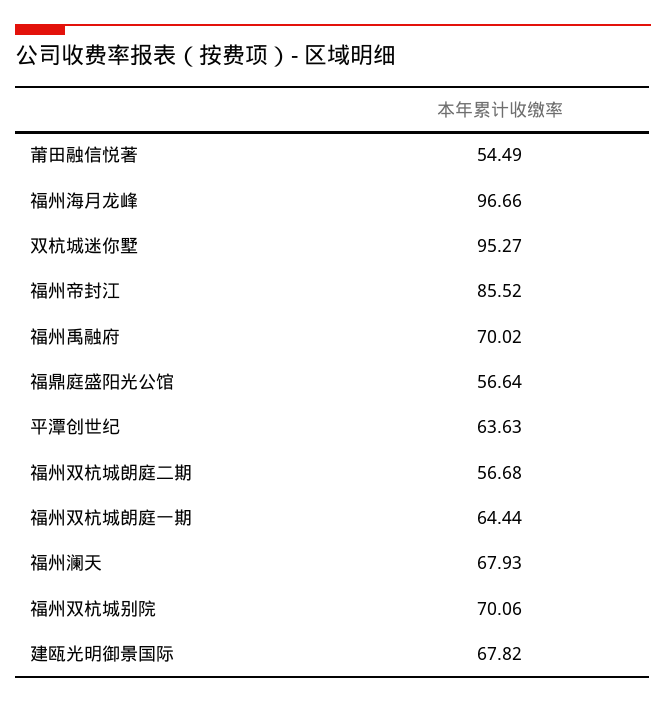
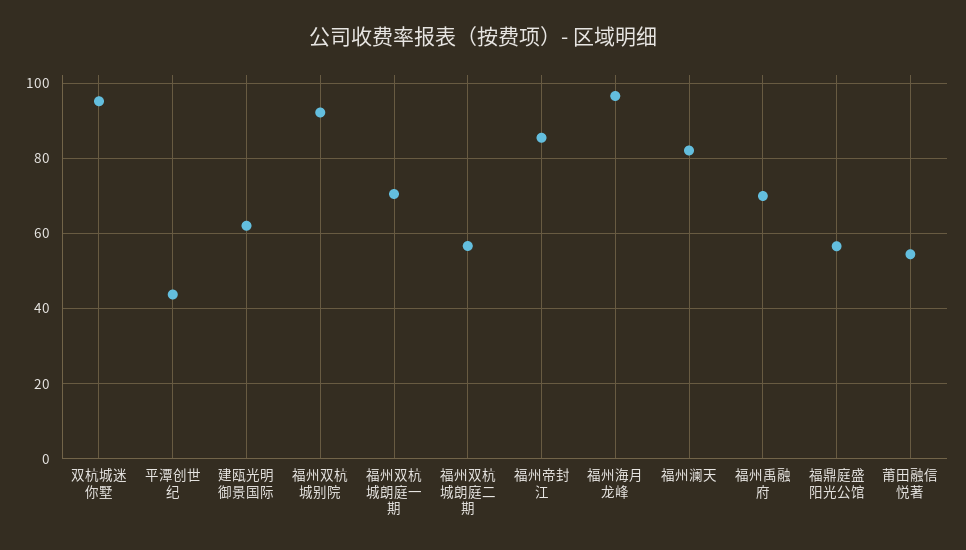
平潭创世纪: 63.63 -> 44
福州双杭城朗庭一期: 64.44 -> 70
福州澜天: 67.93 -> 82
福州双杭城别院: 70.06 -> 92
建瓯光明御景国际: 67.82 -> 62

